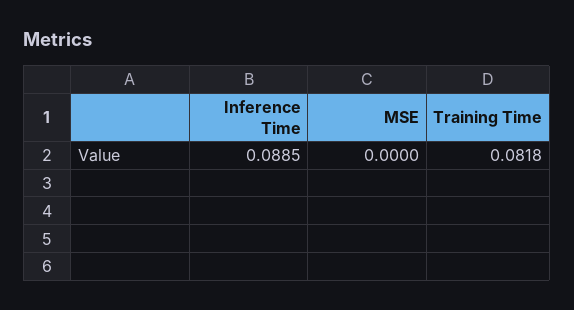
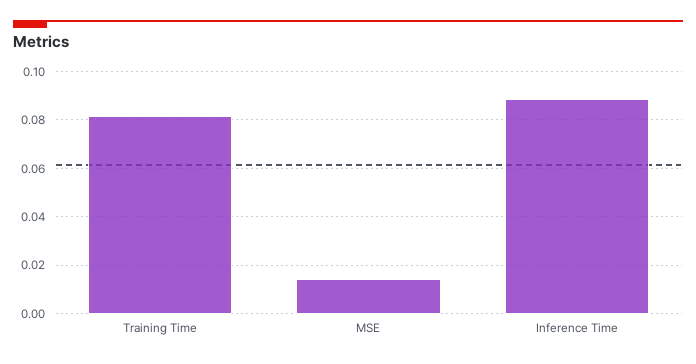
MSE: 0 -> 0.015

